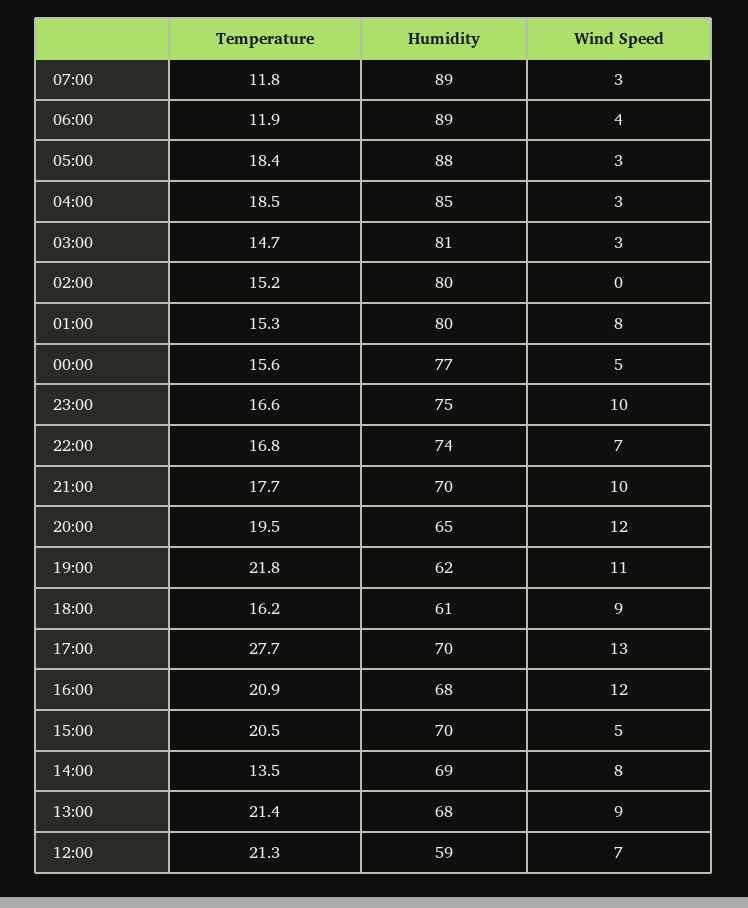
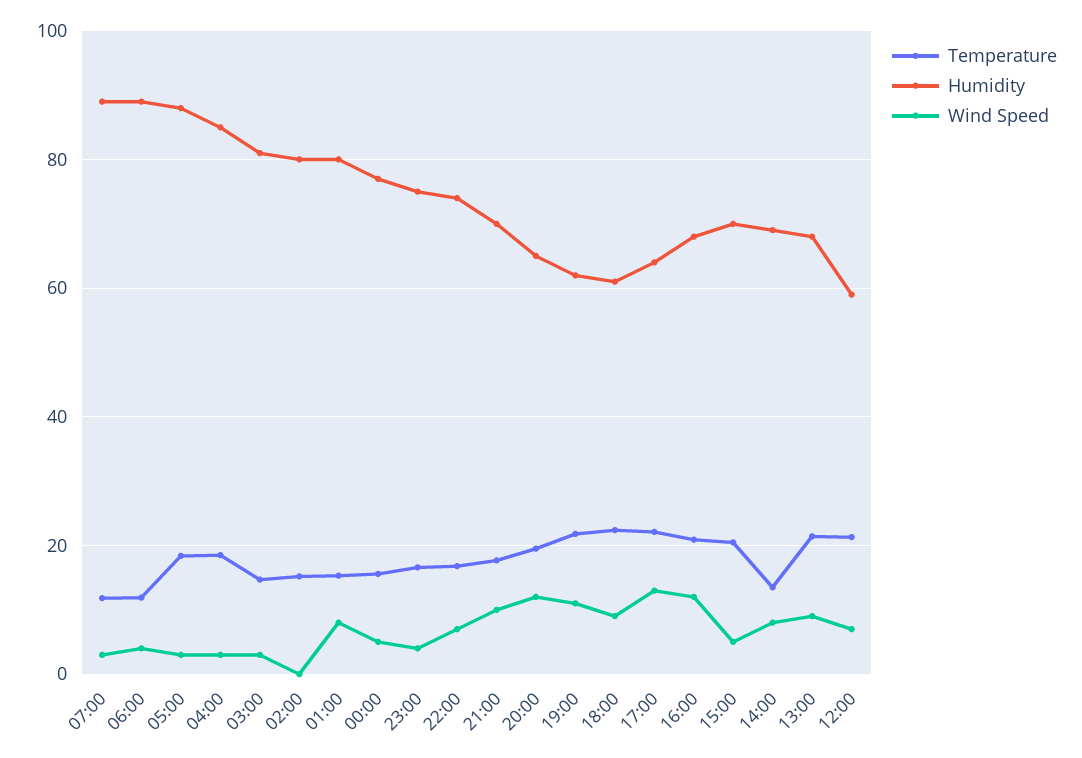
Wind Speed, 23:00: 10 -> 4
Temperature, 18:00: 16.2 -> 22
Temperature, 17:00: 27.7 -> 22
Humidity, 17:00: 70 -> 64

